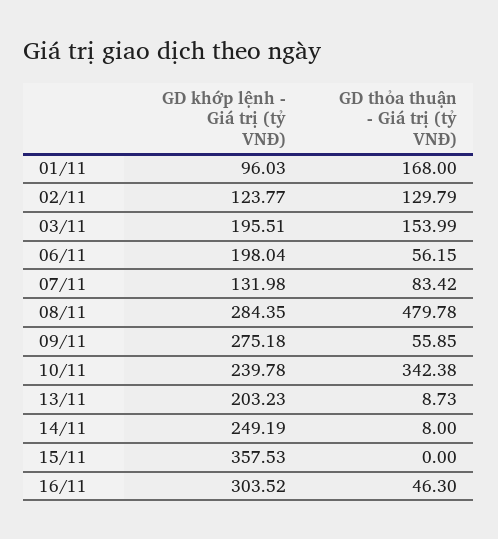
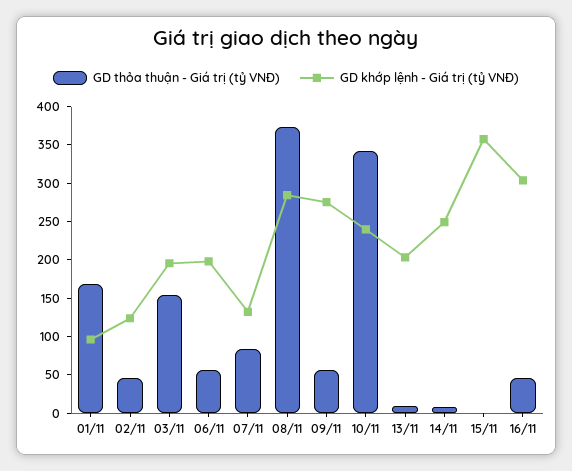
GD thỏa thuận - Giá trị (tỷ VNĐ), 02/11: 129.79 -> 50
GD thỏa thuận - Giá trị (tỷ VNĐ), 08/11: 479.78 -> 375

